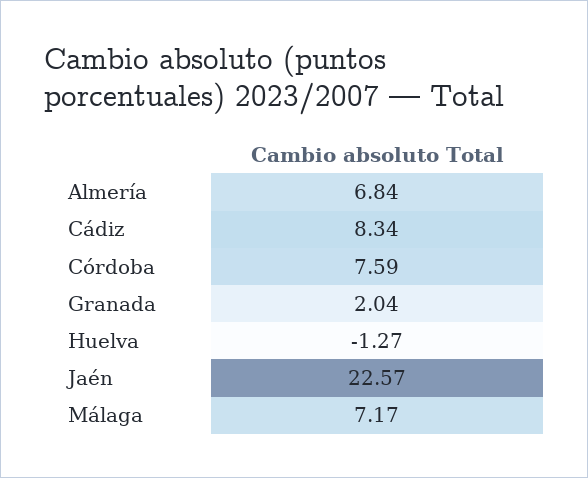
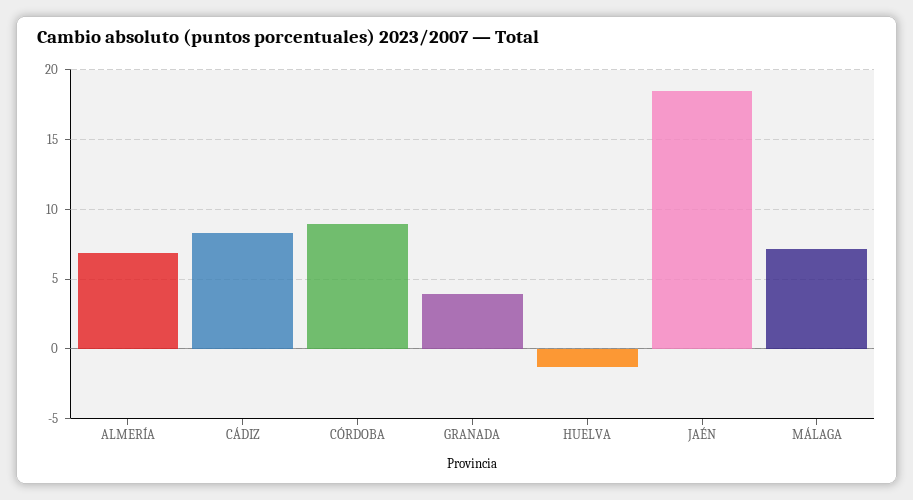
Córdoba: 7.59 -> 9
Granada: 2.04 -> 4
Jaén: 22.57 -> 18.5

